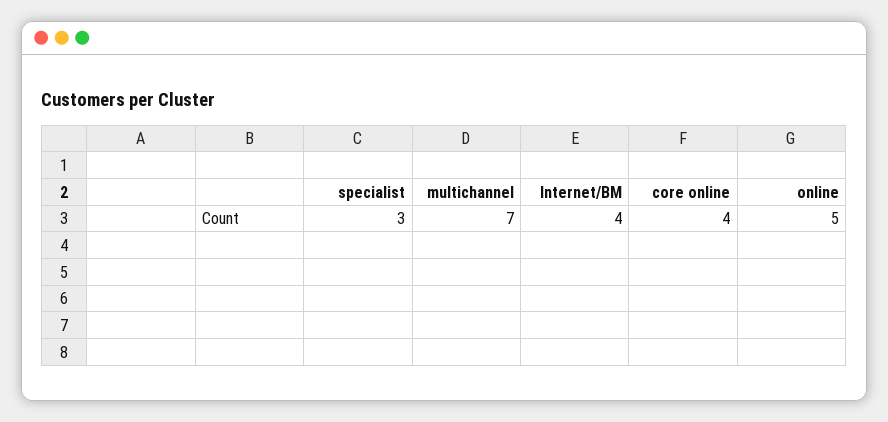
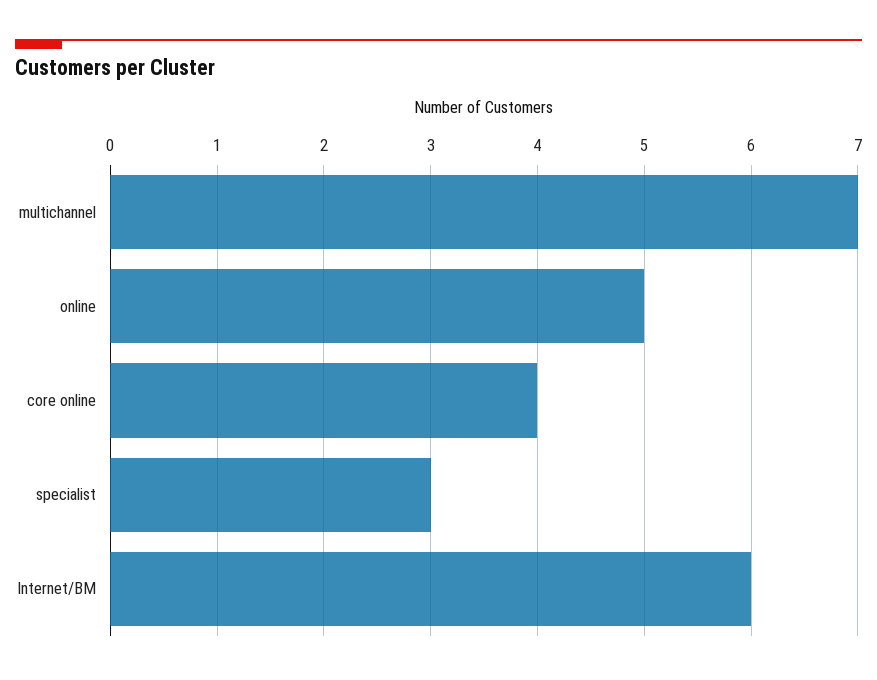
Internet/BM: 4 -> 6

